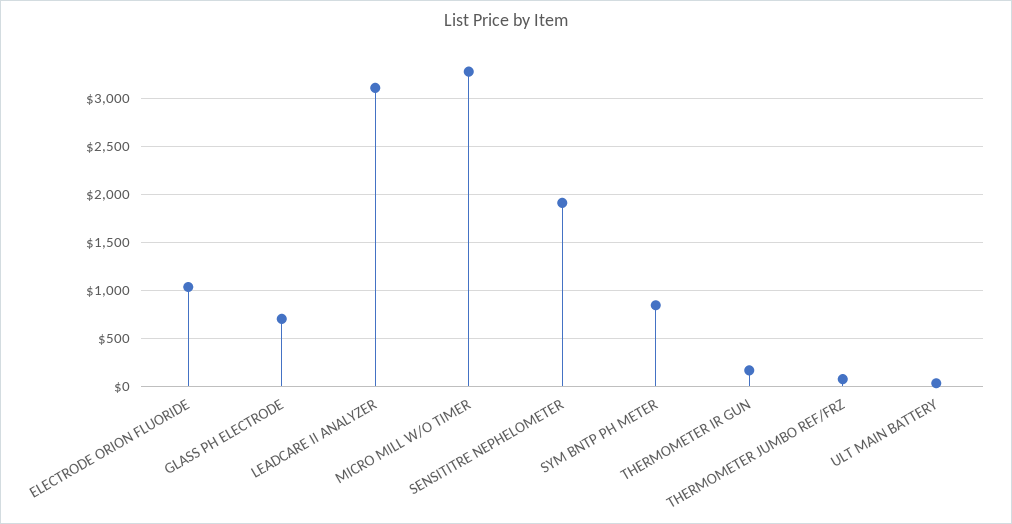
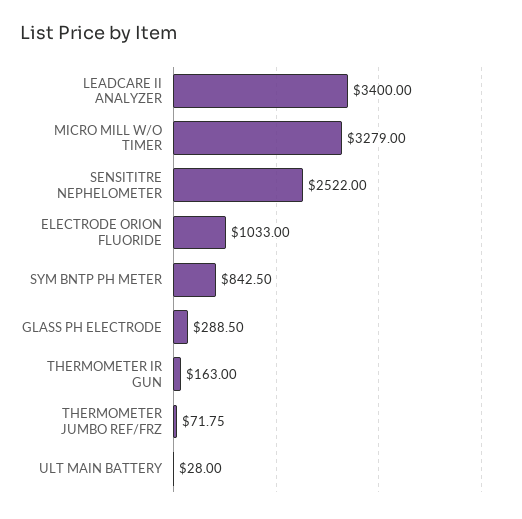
GLASS PH ELECTRODE: 700 -> 288.5
LEADCARE II ANALYZER: 3100 -> 3400
SENSITITRE NEPHELOMETER: 1900 -> 2522

